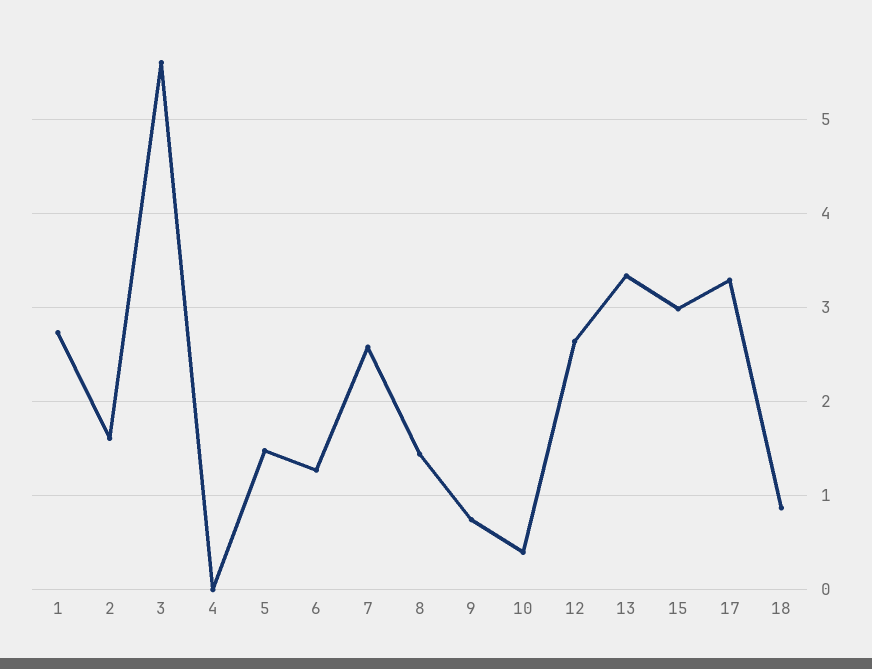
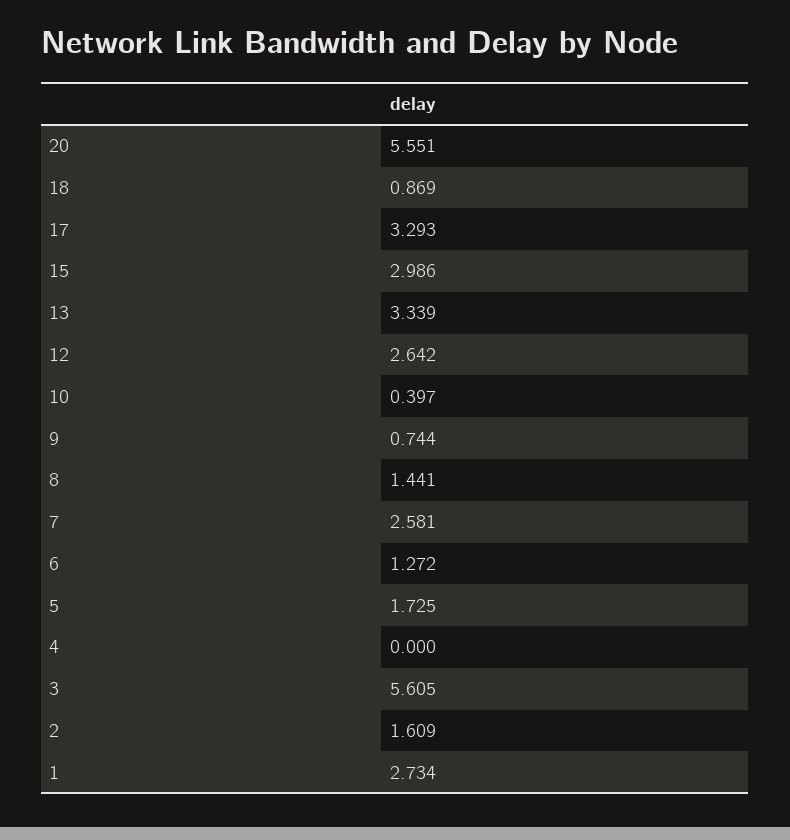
5: 1.5 -> 1.725
20: none -> 5.551

